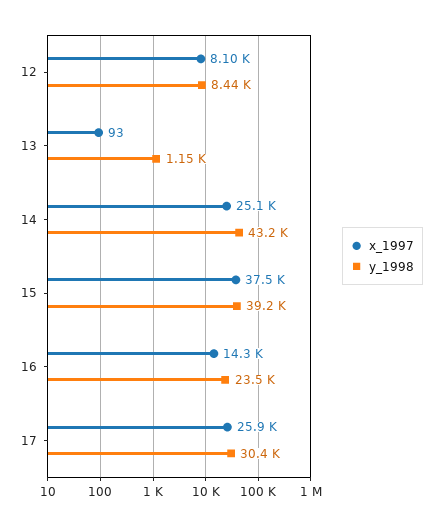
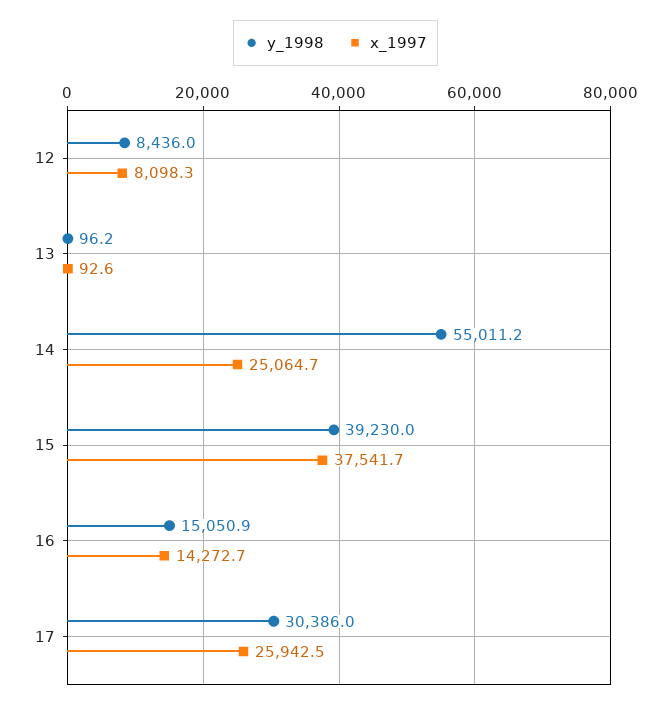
y_1998, 13: 1150 -> 96.2
y_1998, 14: 43200 -> 55011.2
y_1998, 16: 23500 -> 15050.9

